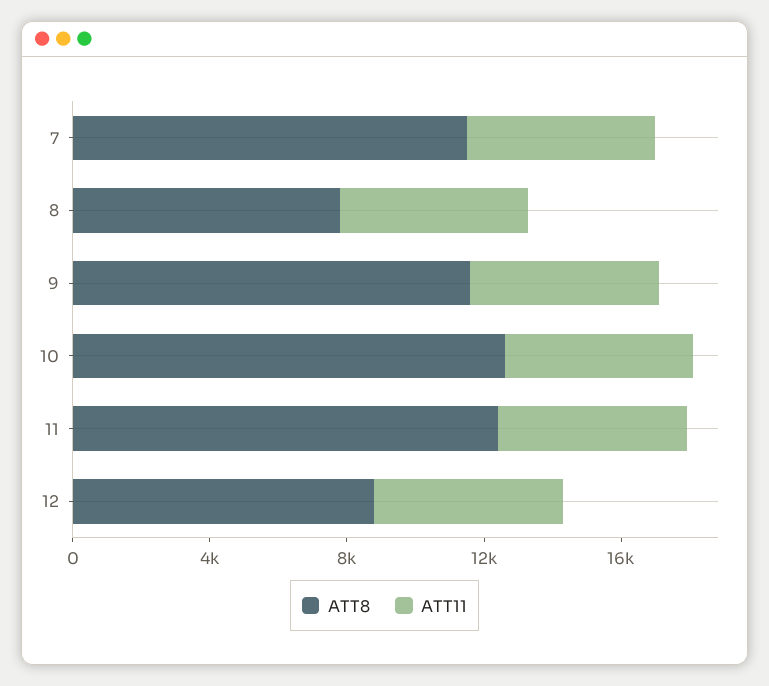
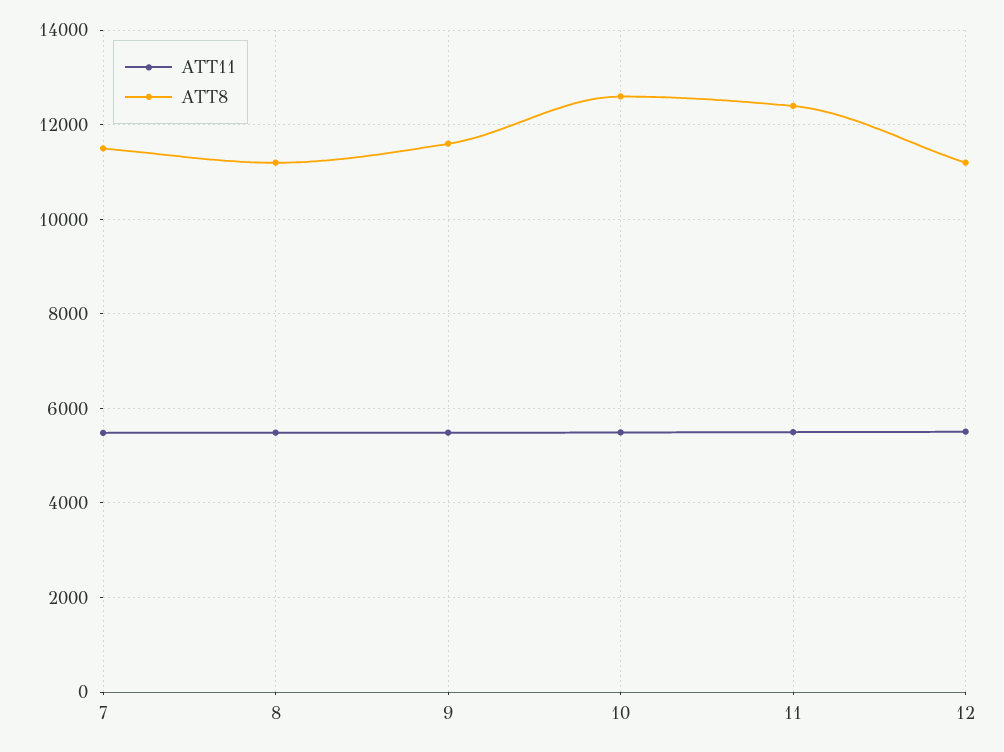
ATT8, 8: 8000 -> 11200
ATT8, 12: 9000 -> 11200

